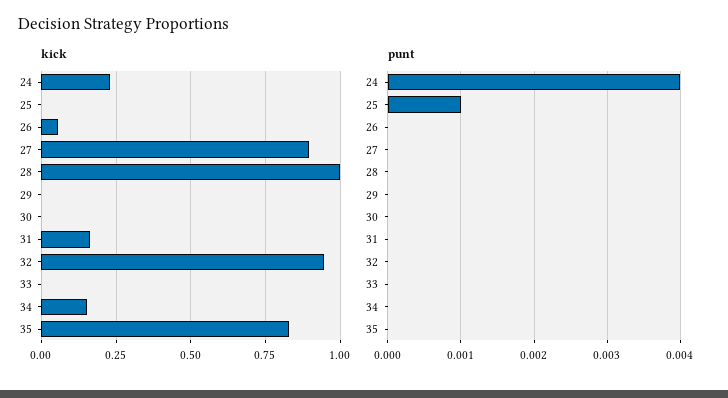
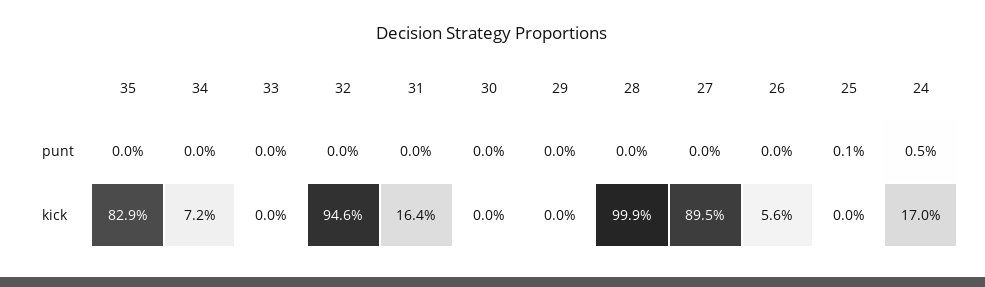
kick, 24: 0.225 -> 0.17
kick, 34: 0.15 -> 0.072
punt, 24: 0.004 -> 0.005

